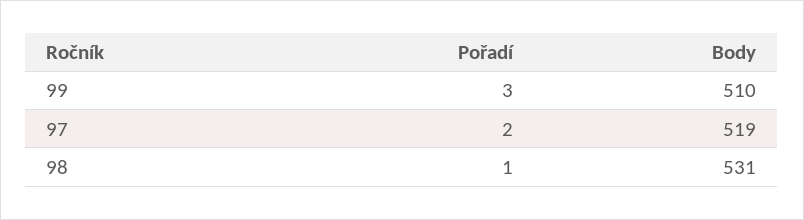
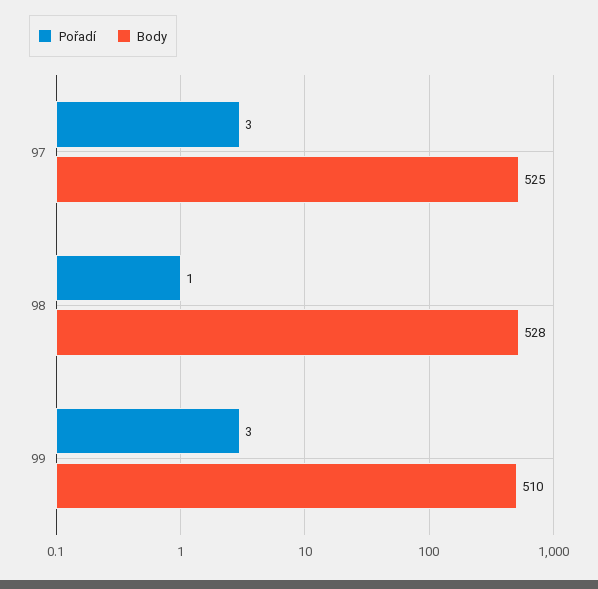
Pořadí, 97: 2 -> 3
Body, 97: 519 -> 525
Body, 98: 531 -> 528

